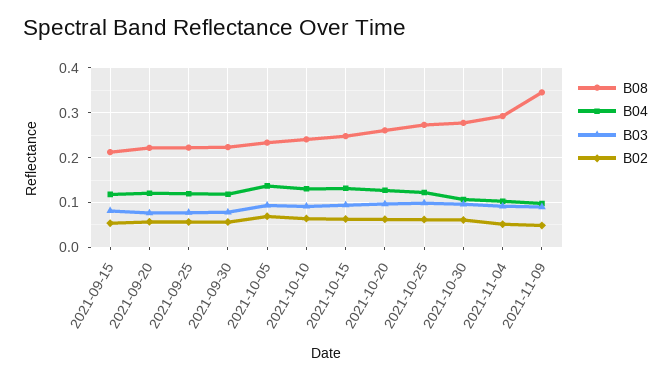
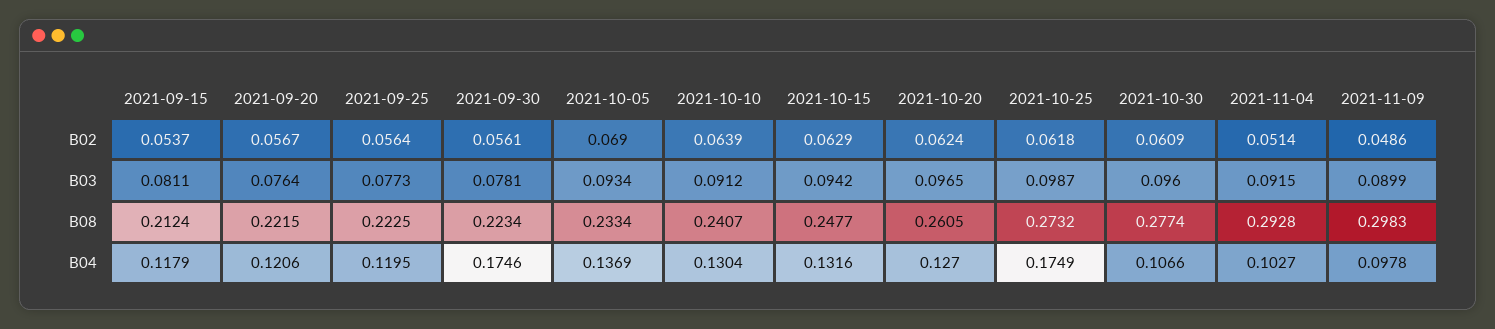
B04, 2021-09-30: 0.12 -> 0.1746
B04, 2021-10-25: 0.12 -> 0.1749
B08, 2021-11-09: 0.34 -> 0.2983

